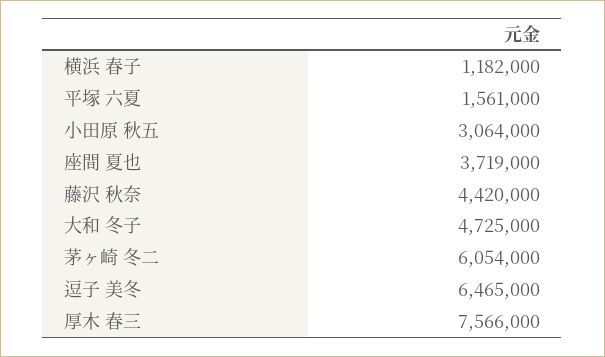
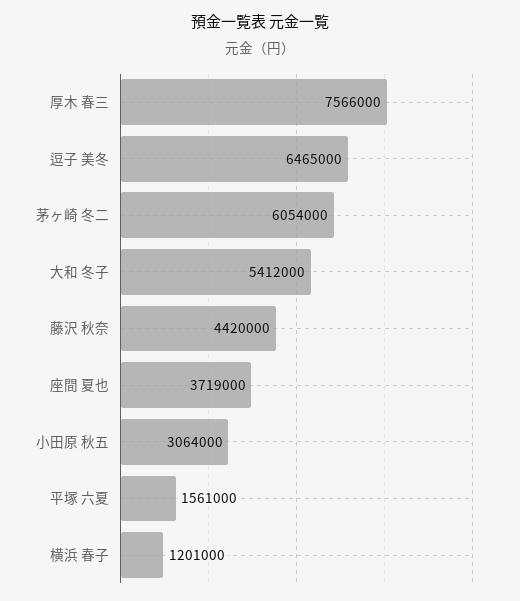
横浜 春子: 1182000 -> 1201000
大和 冬子: 4725000 -> 5412000

